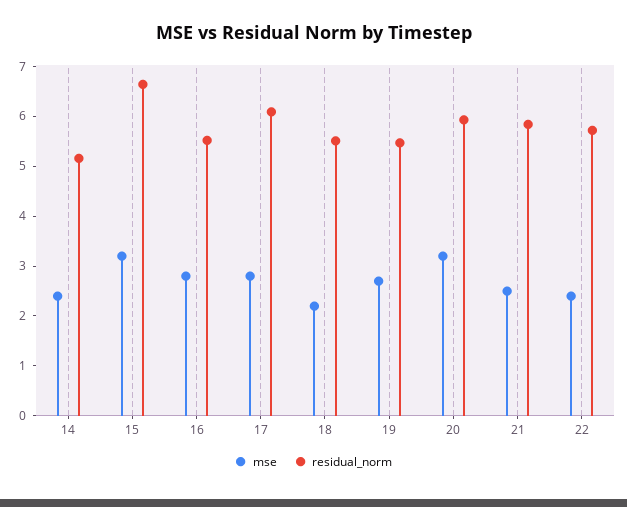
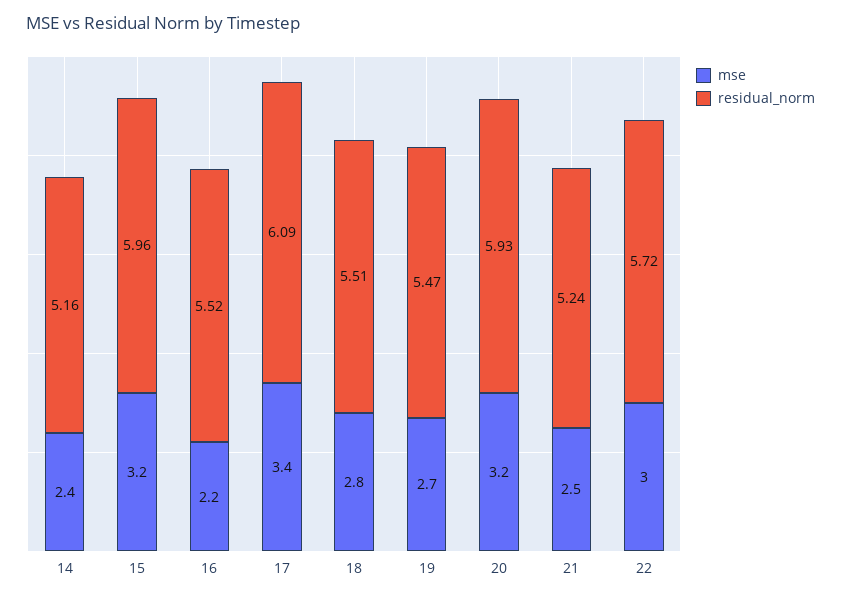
residual_norm, 15: 6.6 -> 5.96
mse, 16: 2.8 -> 2.2
mse, 17: 2.8 -> 3.4
mse, 18: 2.2 -> 2.8
residual_norm, 21: 5.8 -> 5.24
mse, 22: 2.4 -> 3

